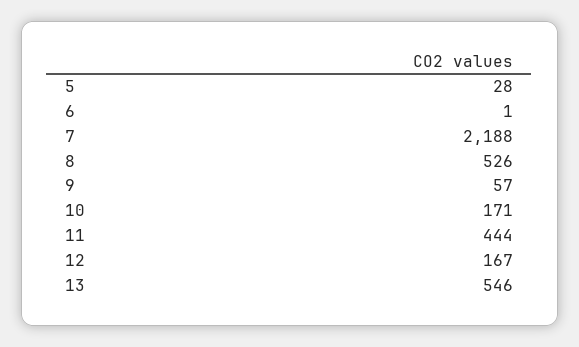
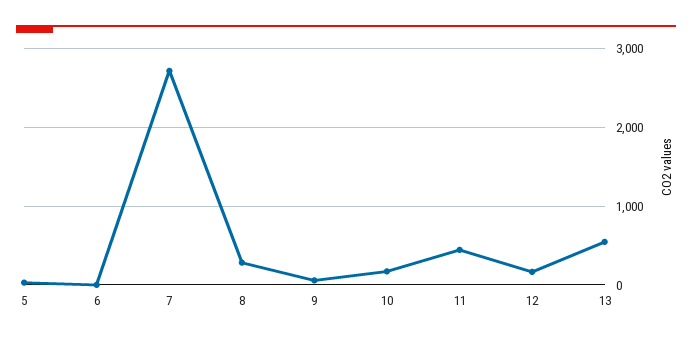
7: 2188 -> 2700
8: 526 -> 300

